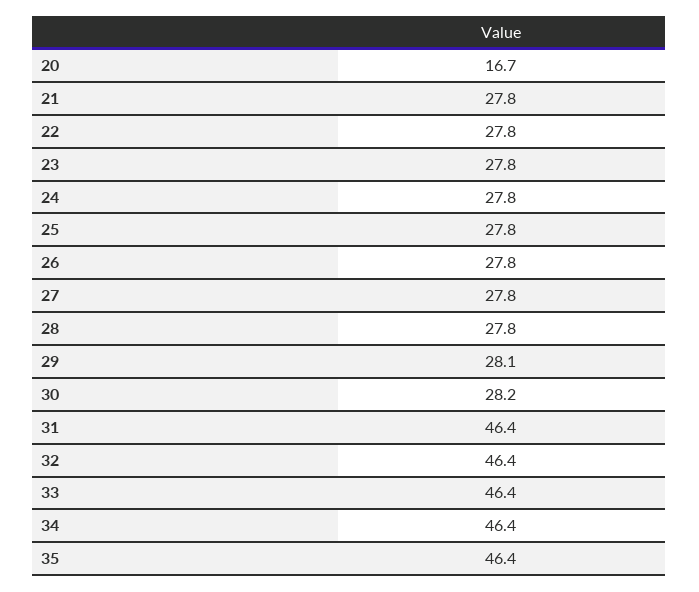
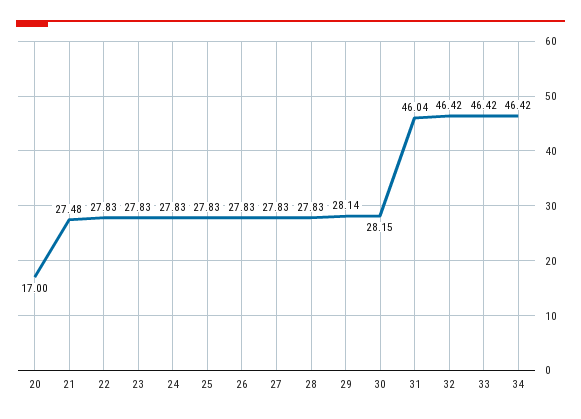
20: 16.7 -> 17
21: 27.8 -> 27.48
31: 46.4 -> 46.04
35: 46.4 -> none

